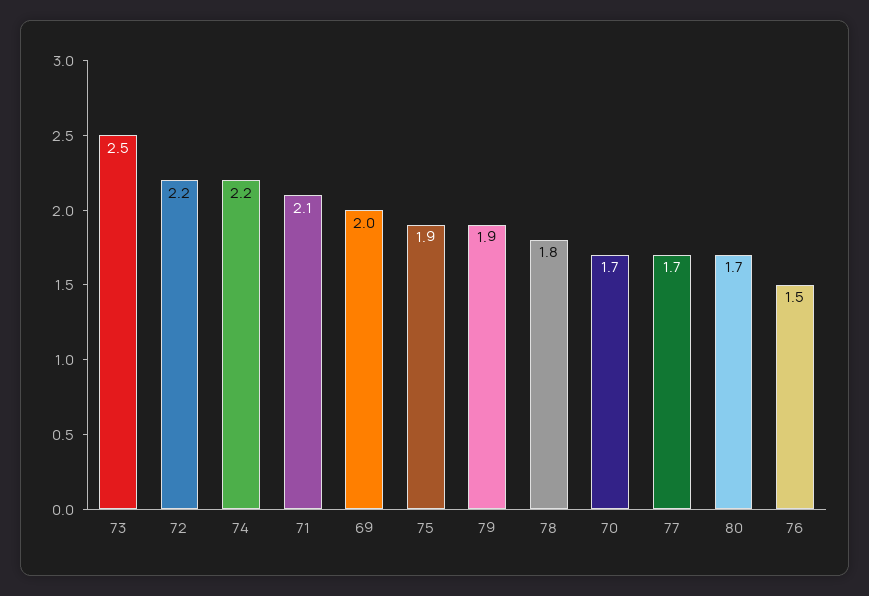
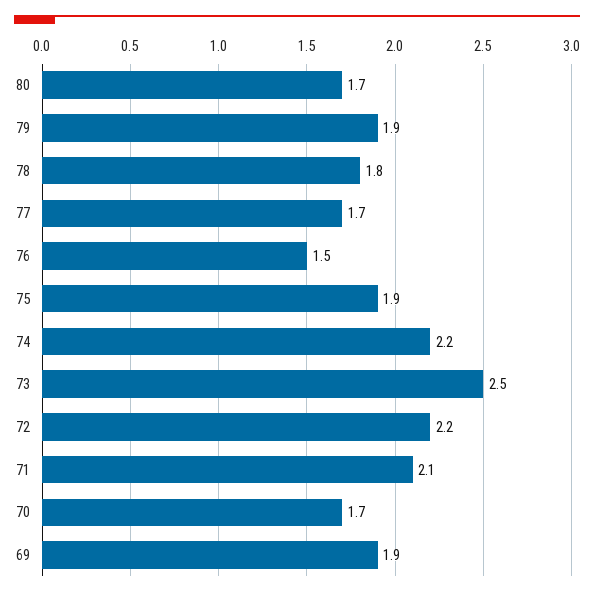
69: 2 -> 1.9

